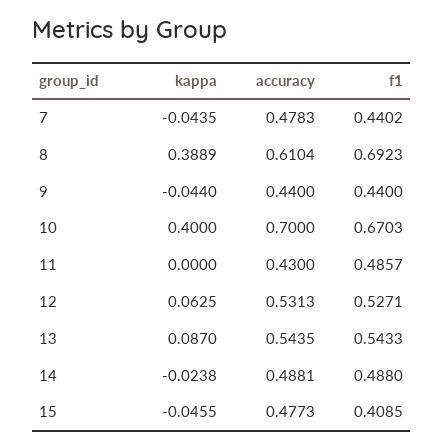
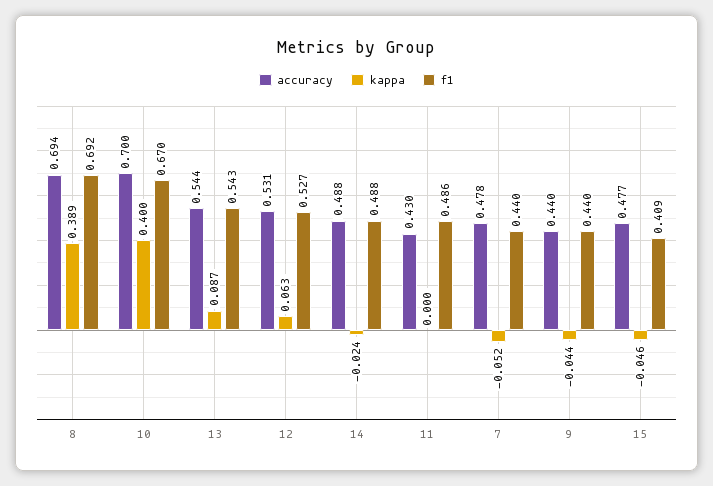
kappa, 7: -0.0435 -> -0.052
accuracy, 8: 0.6104 -> 0.694

